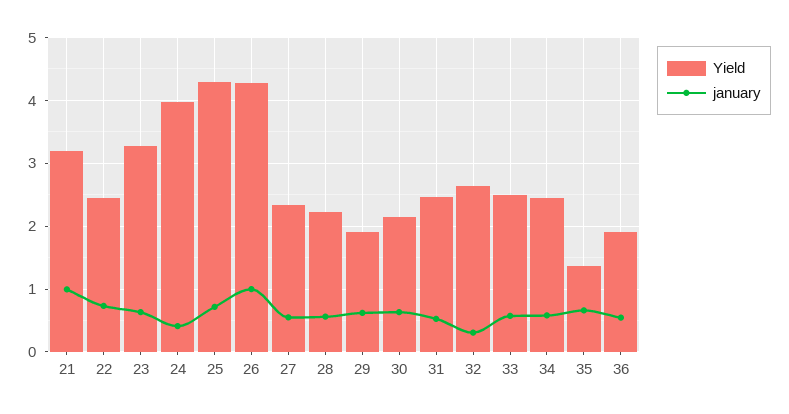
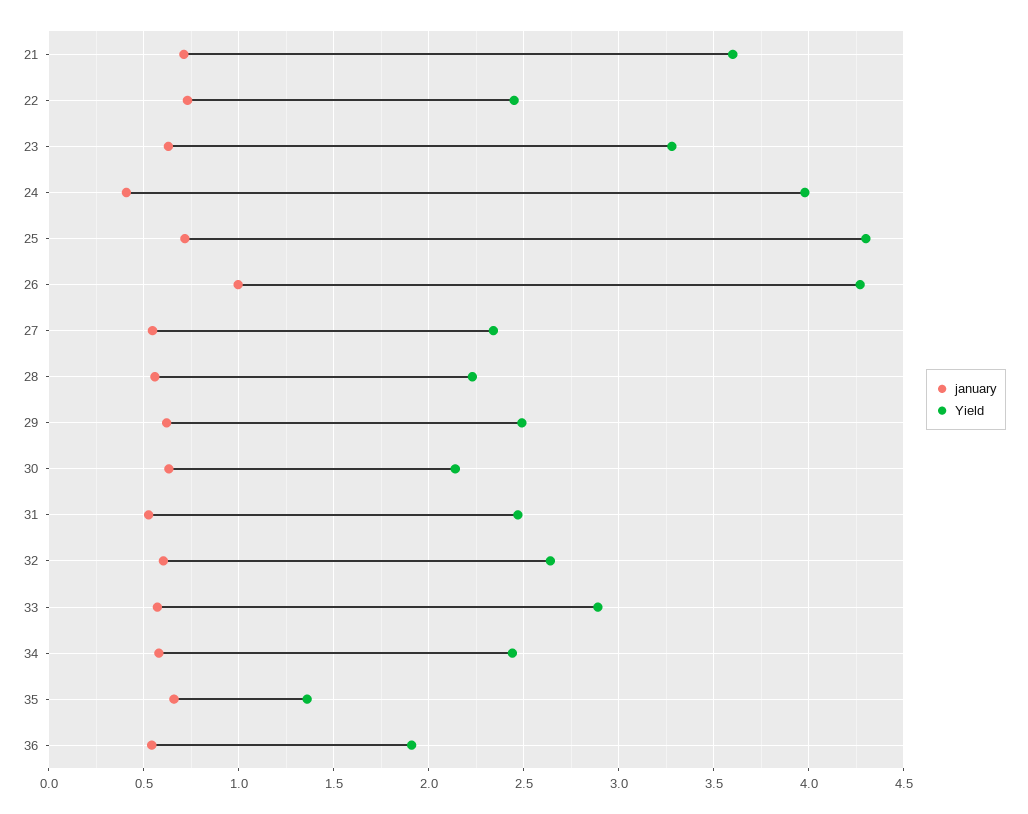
Yield, 21: 3.2 -> 3.6
january, 21: 1 -> 0.7
Yield, 29: 1.9 -> 2.5
january, 32: 0.3 -> 0.6
Yield, 33: 2.5 -> 2.9

